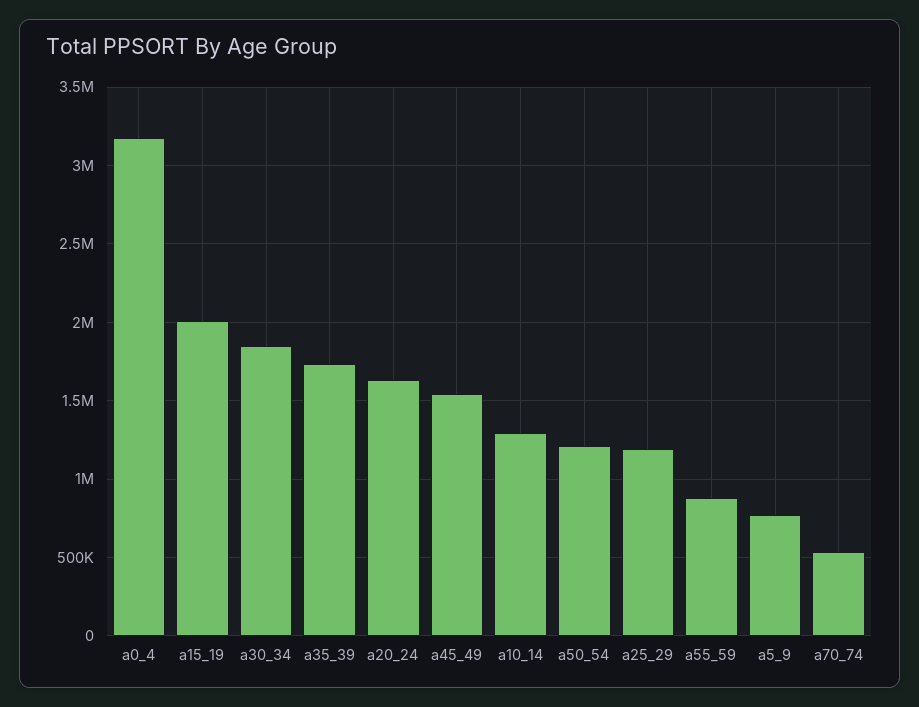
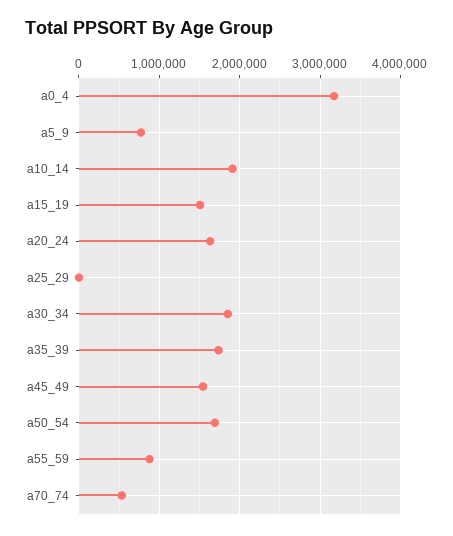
a15_19: 2000000 -> 1500000
a10_14: 1300000 -> 1900000
a50_54: 1200000 -> 1700000
a25_29: 1200000 -> 0

